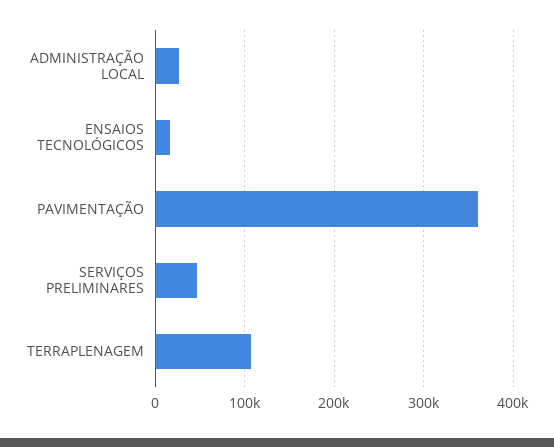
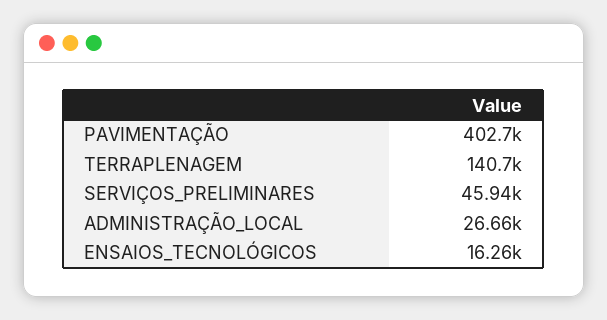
PAVIMENTAÇÃO: 360000 -> 402700
TERRAPLENAGEM: 110000 -> 140700

